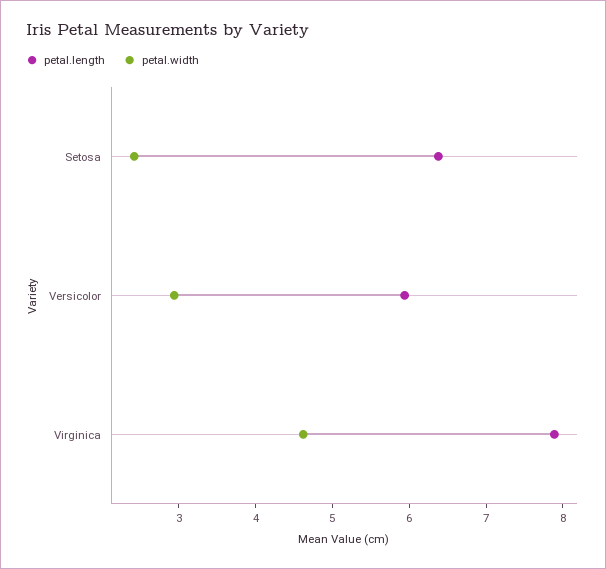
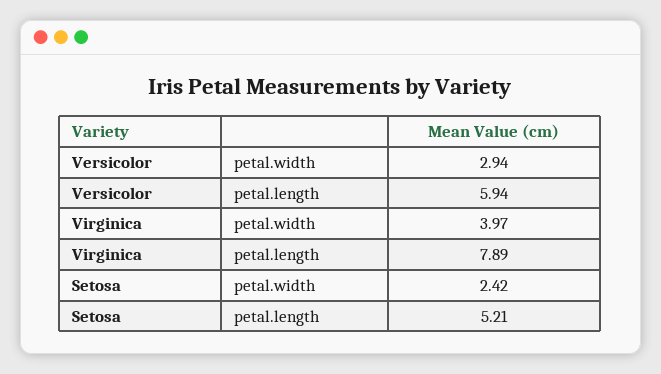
petal.length, Setosa: 6.4 -> 5.21
petal.width, Virginica: 4.6 -> 3.97

